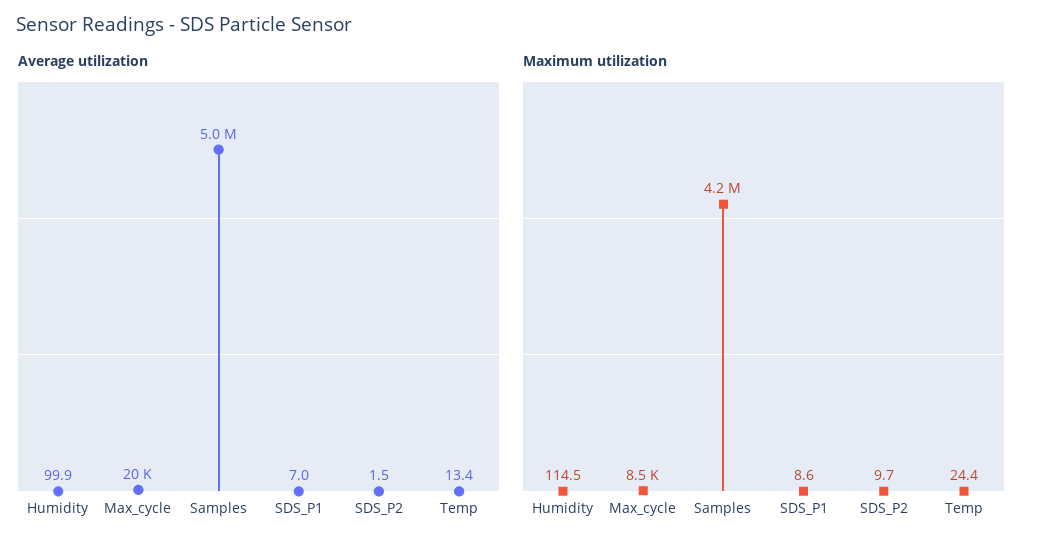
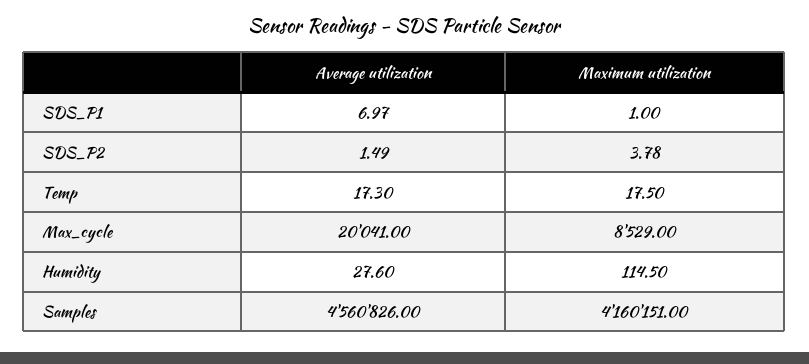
Average utilization, Humidity: 99.9 -> 27.6
Average utilization, Samples: 5000000 -> 4560826
Average utilization, Temp: 13.4 -> 17.3
Maximum utilization, SDS_P1: 8.6 -> 1
Maximum utilization, SDS_P2: 9.7 -> 3.78
Maximum utilization, Temp: 24.4 -> 17.5

